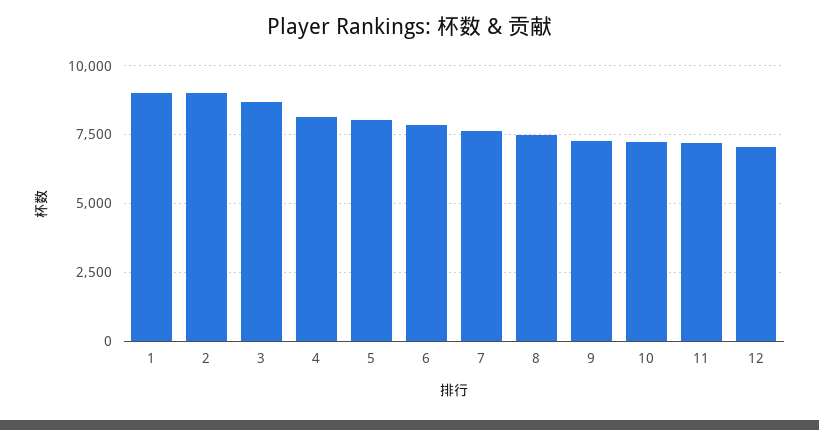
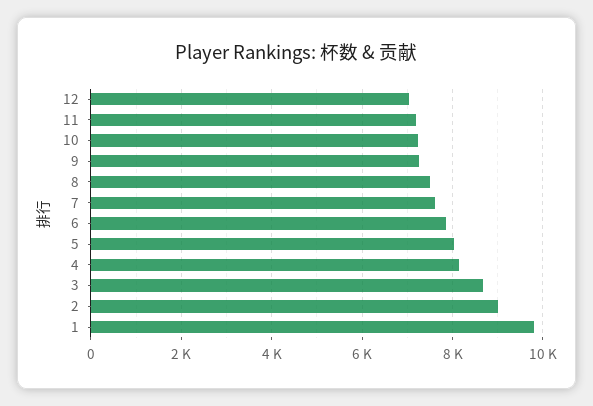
1: 9000 -> 9800

